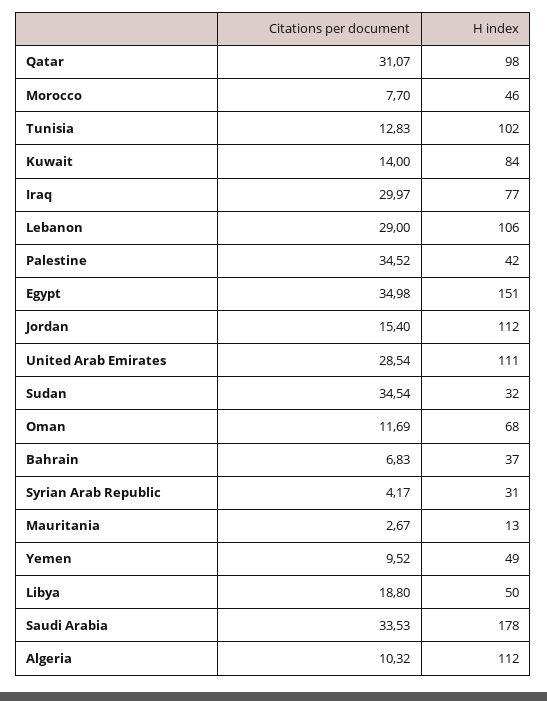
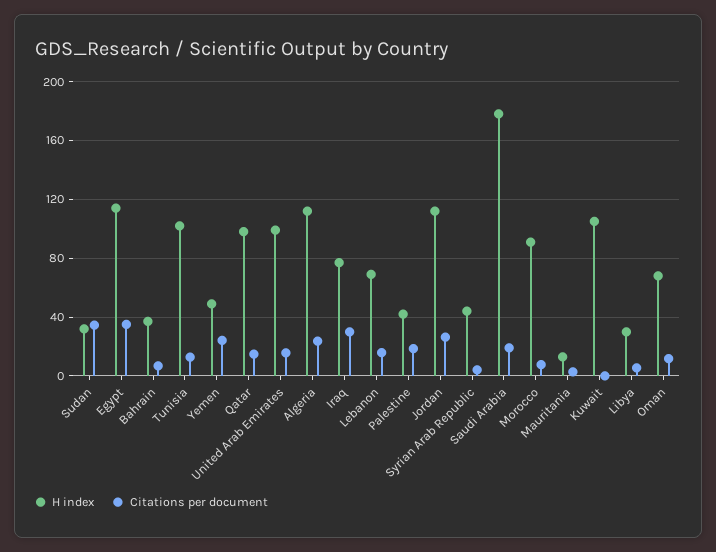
Citations per document, Qatar: 31.07 -> 15
H index, Morocco: 46 -> 90
Citations per document, Kuwait: 14 -> 0
H index, Kuwait: 84 -> 105
Citations per document, Lebanon: 29 -> 15
H index, Lebanon: 106 -> 70
Citations per document, Palestine: 34.52 -> 20
H index, Egypt: 151 -> 115
Citations per document, Jordan: 15.4 -> 25
Citations per document, United Arab Emirates: 28.54 -> 15
H index, United Arab Emirates: 111 -> 100
H index, Syrian Arab Republic: 31 -> 45
Citations per document, Yemen: 9.52 -> 25
Citations per document, Libya: 18.8 -> 5
H index, Libya: 50 -> 30
Citations per document, Saudi Arabia: 33.53 -> 20
Citations per document, Algeria: 10.32 -> 25

